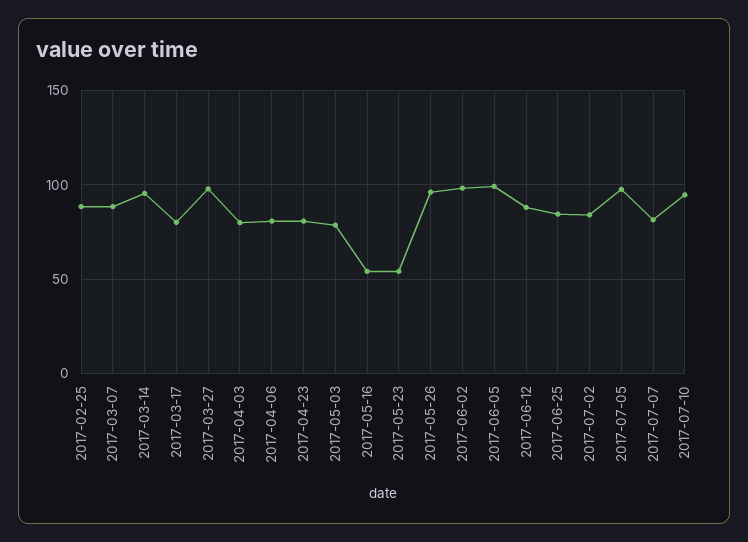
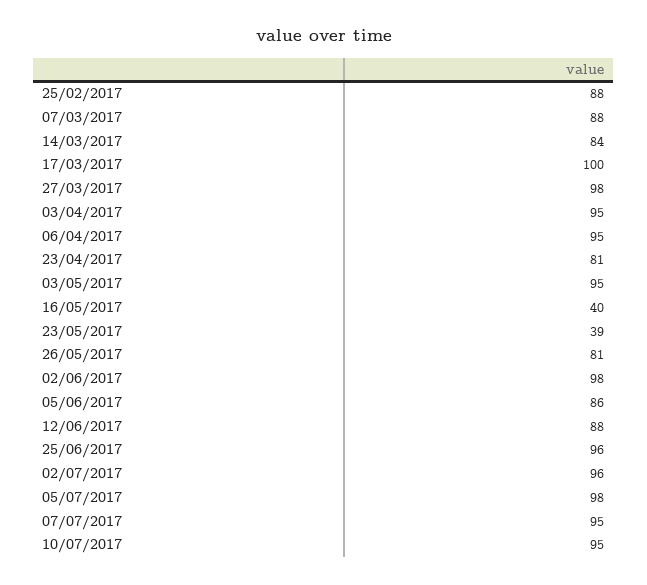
2017-03-14: 95 -> 84
2017-03-17: 80 -> 100
2017-04-03: 80 -> 95
2017-04-06: 80 -> 95
2017-05-03: 80 -> 95
2017-05-16: 55 -> 40
2017-05-23: 55 -> 39
2017-05-26: 95 -> 81
2017-06-05: 100 -> 86
2017-06-25: 85 -> 96
2017-07-02: 85 -> 96
2017-07-07: 80 -> 95

